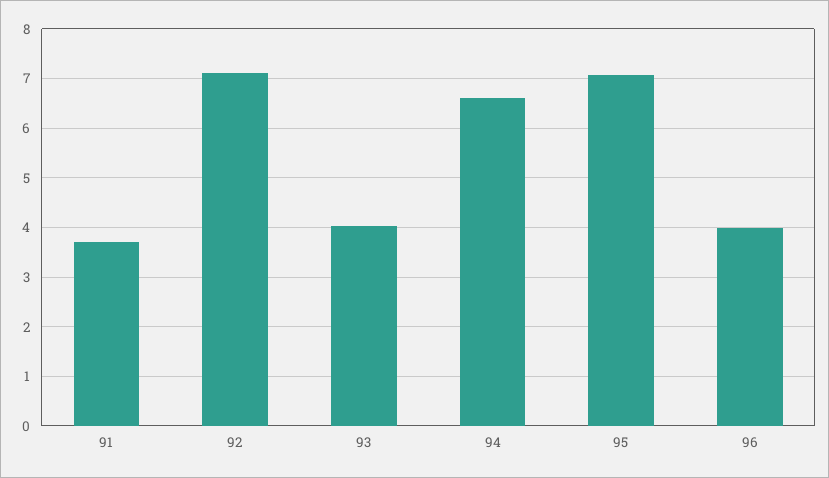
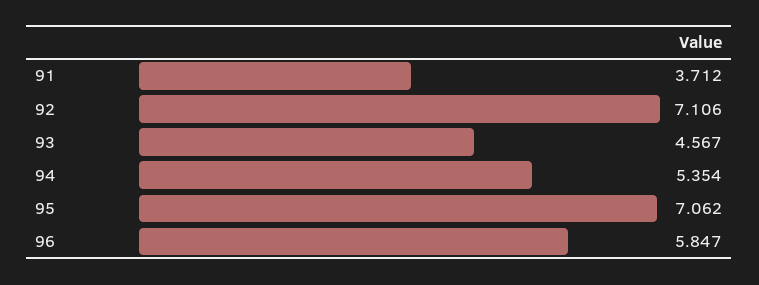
93: 4 -> 4.567
94: 6.6 -> 5.354
96: 4 -> 5.847

